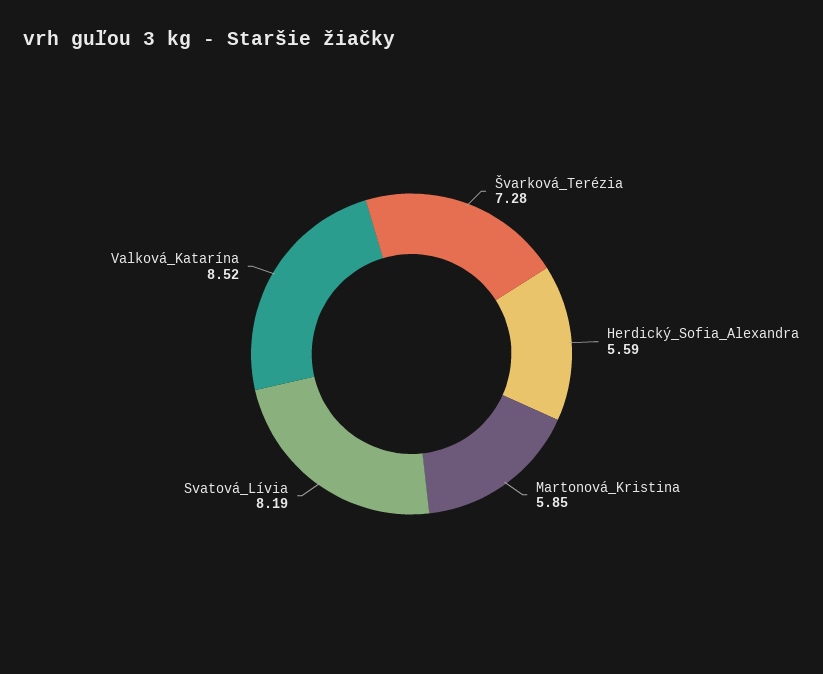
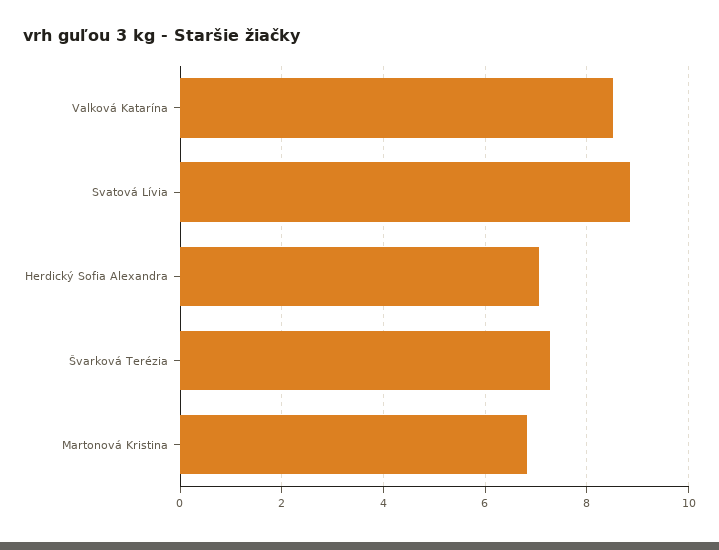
Herdický_Sofia_Alexandra: 5.59 -> 7
Martonová_Kristina: 5.85 -> 6.8
Svatová_Lívia: 8.19 -> 8.8

